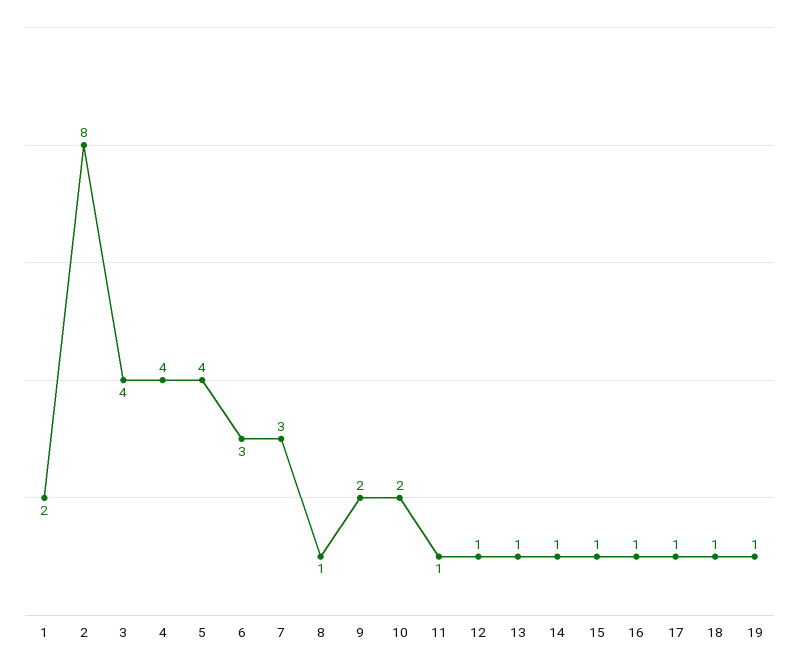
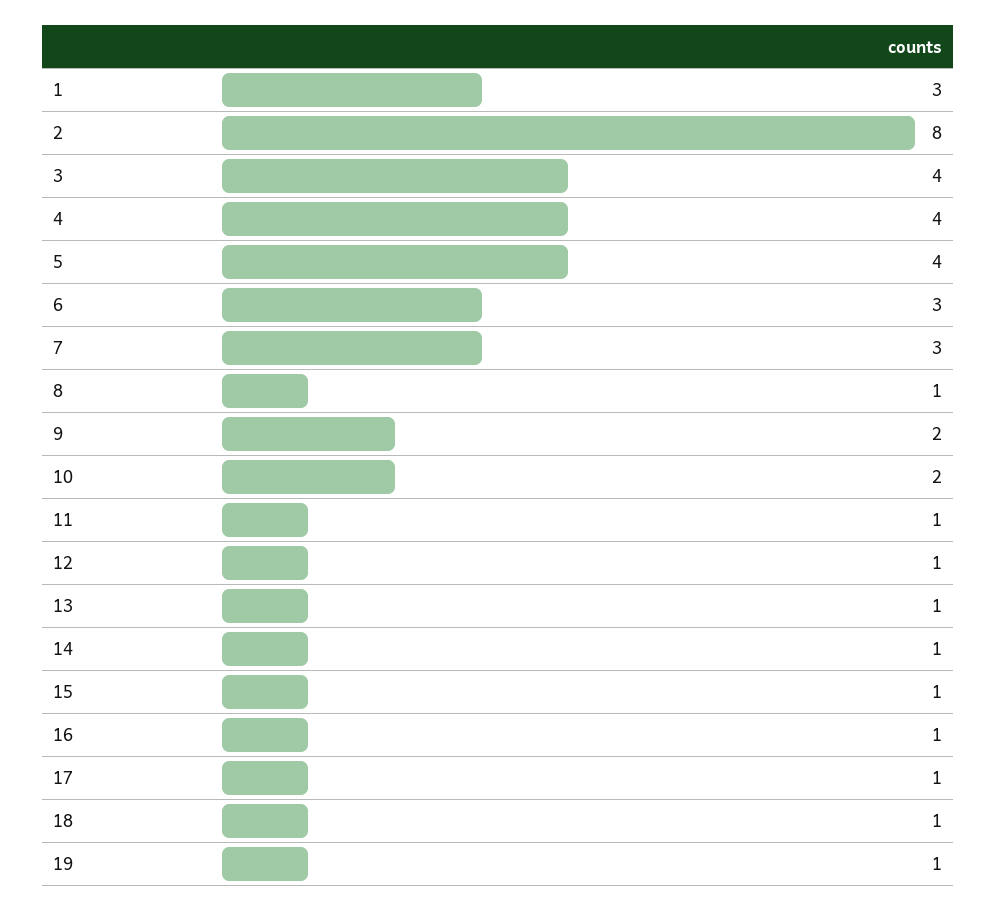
1: 2 -> 3

